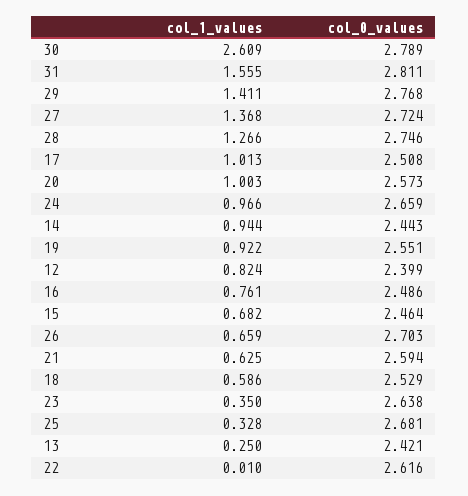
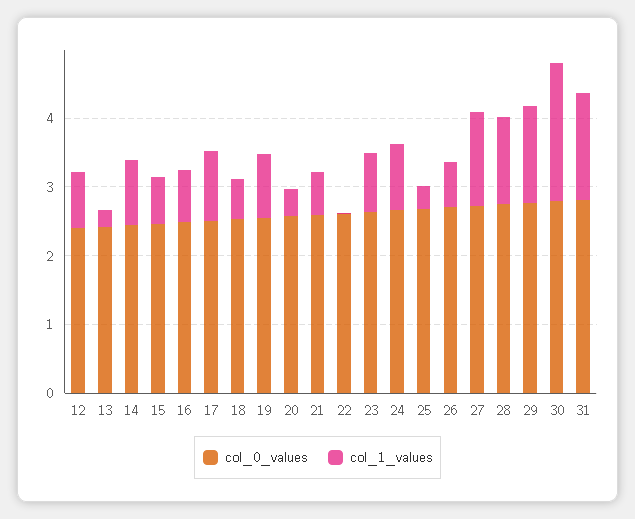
col_1_values, 30: 2.609 -> 2
col_1_values, 20: 1.003 -> 0.4
col_1_values, 23: 0.35 -> 0.8

